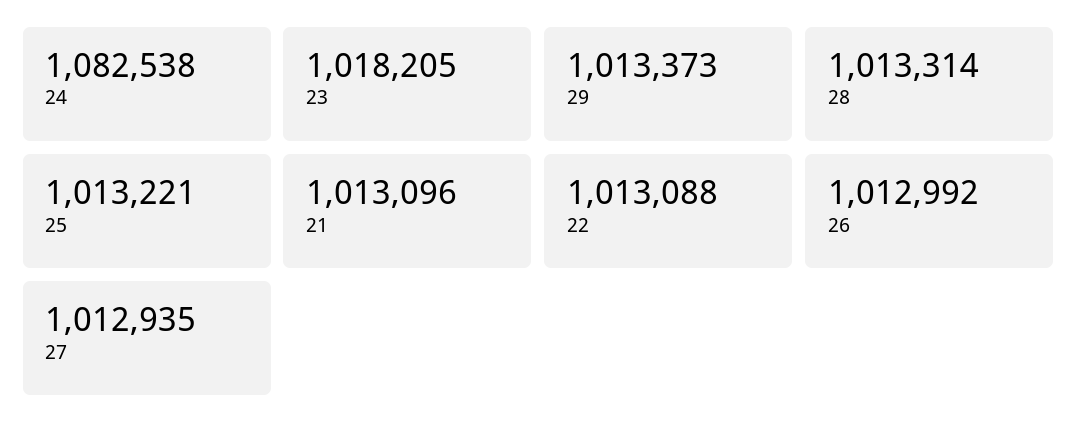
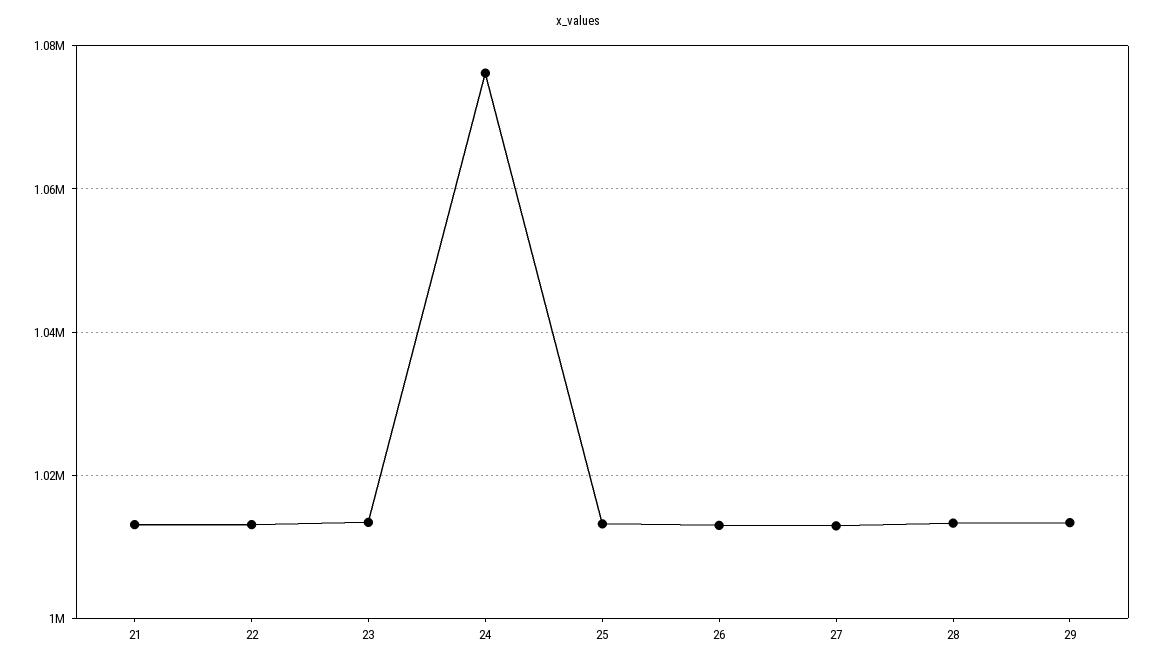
24: 1082538 -> 1076000
23: 1018205 -> 1014000

